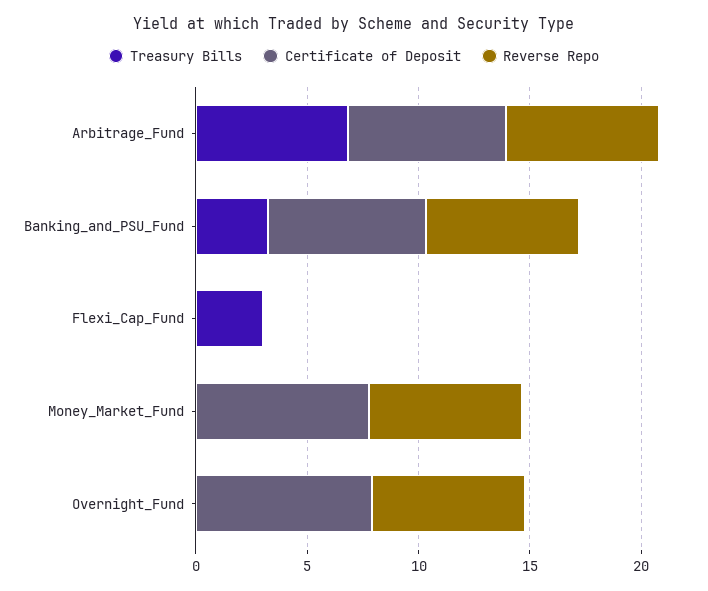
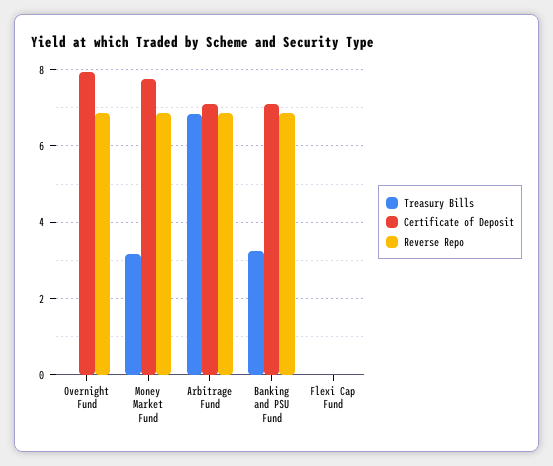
Treasury Bills, Flexi_Cap_Fund: 3 -> 0
Treasury Bills, Money_Market_Fund: 0 -> 3.2

